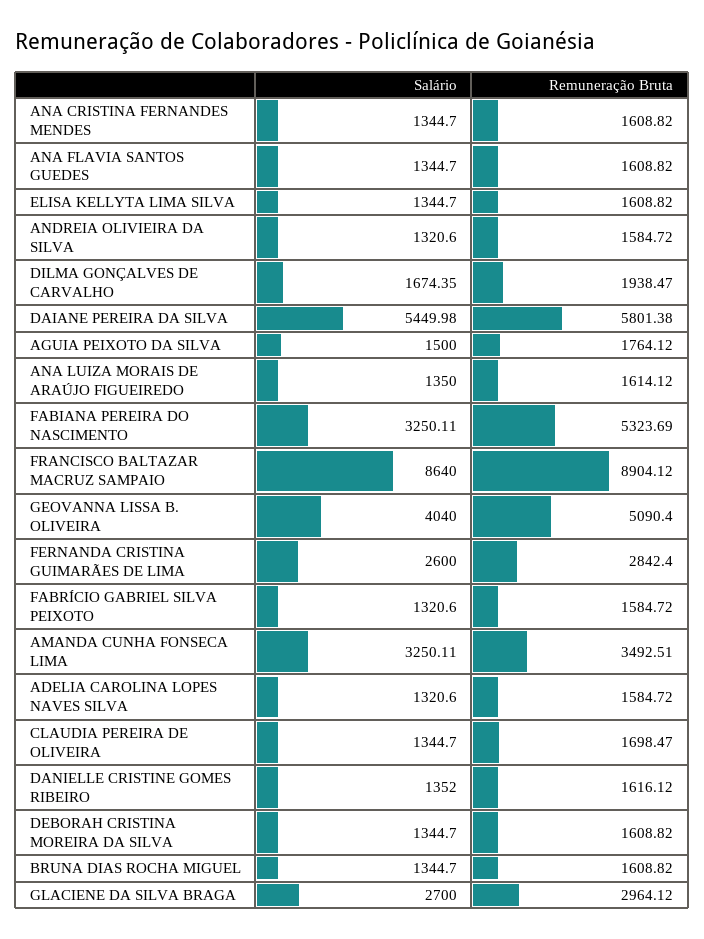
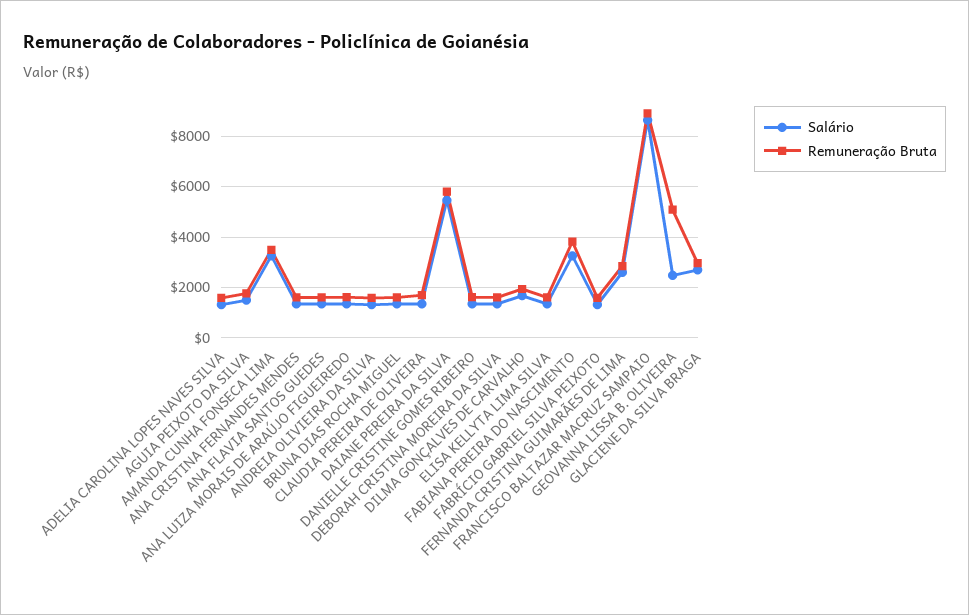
Remuneração Bruta, FABIANA PEREIRA DO NASCIMENTO: 5323.69 -> 3750
Salário, GEOVANNA LISSA B. OLIVEIRA: 4040 -> 2500

